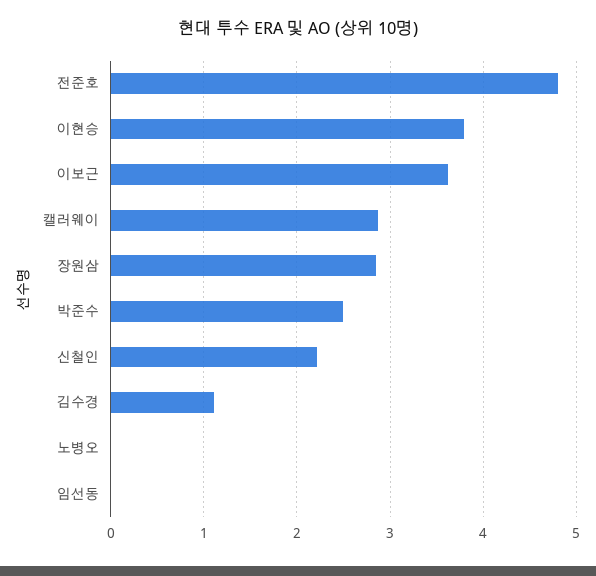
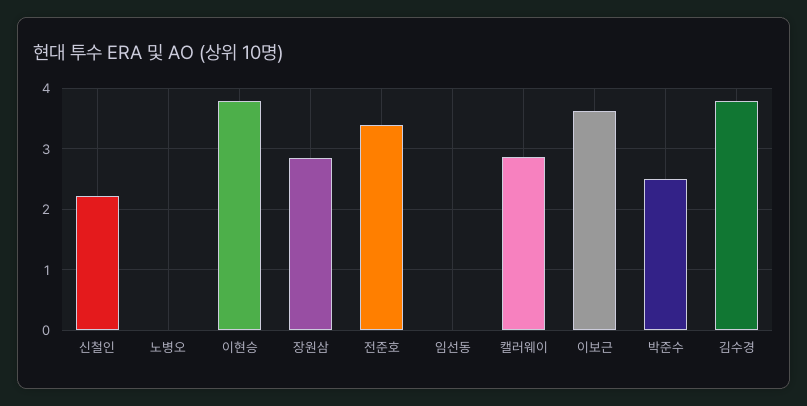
전준호: 4.8 -> 3.4
김수경: 1.1 -> 3.8

